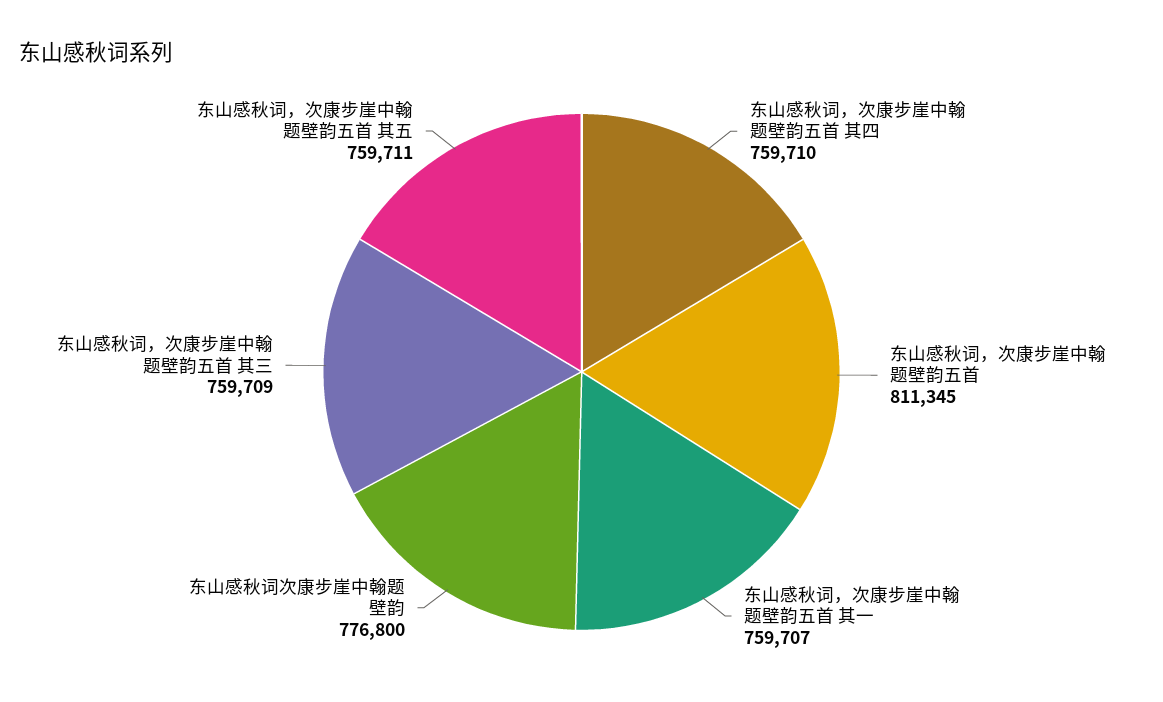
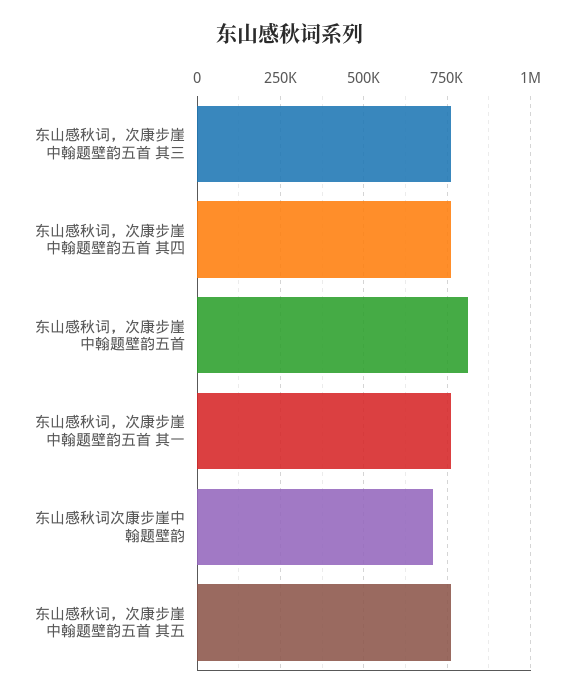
东山感秋词次康步崖中翰题壁韵: 776800 -> 700000

